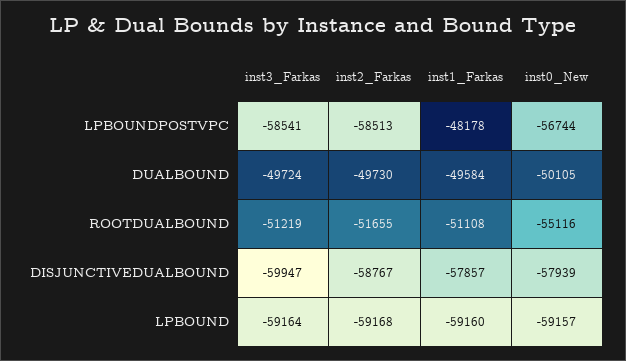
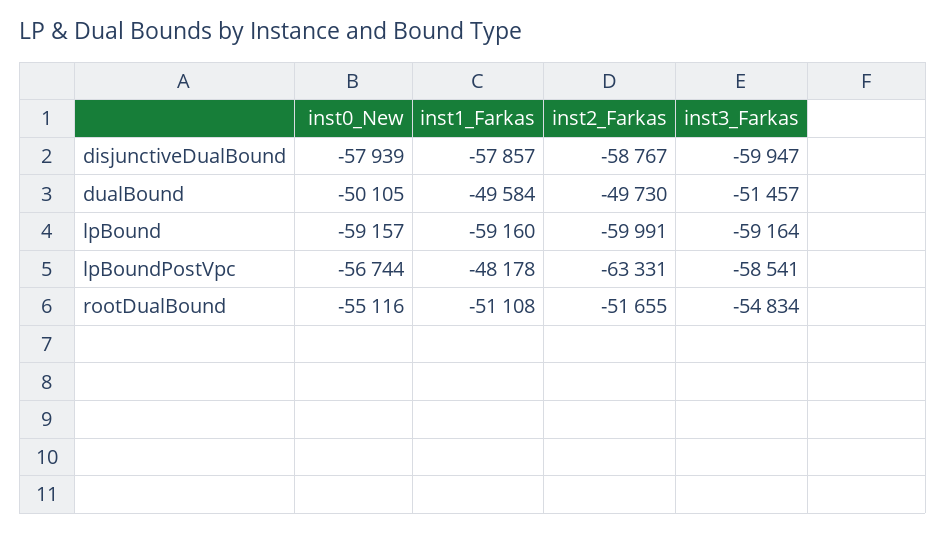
inst2_Farkas, LPBOUNDPOSTVPC: -58513 -> -63331
inst3_Farkas, DUALBOUND: -49724 -> -51457
inst3_Farkas, ROOTDUALBOUND: -51219 -> -54834
inst2_Farkas, LPBOUND: -59168 -> -59991

